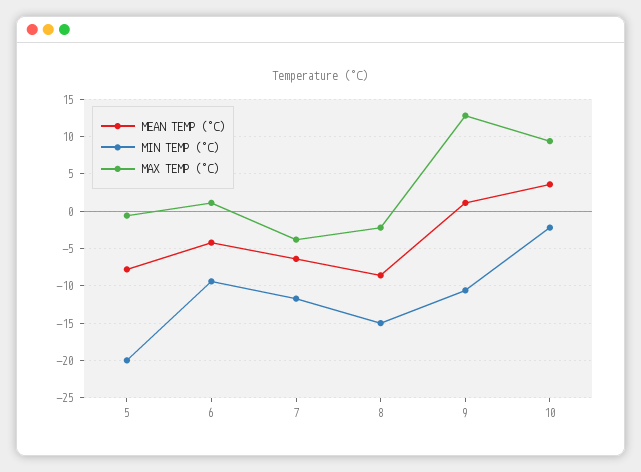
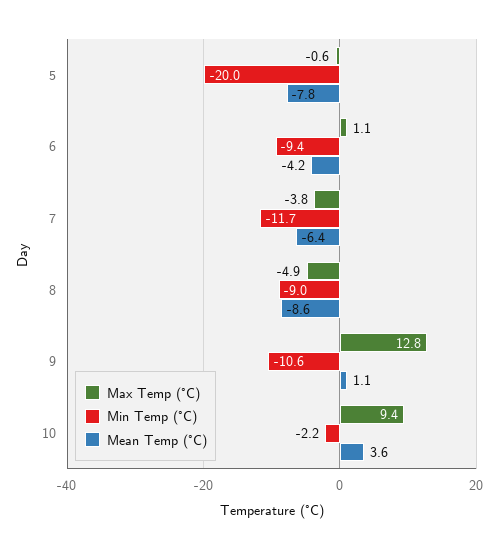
MIN TEMP (°C), 8: -15 -> -9
MAX TEMP (°C), 8: -2 -> -4.9

